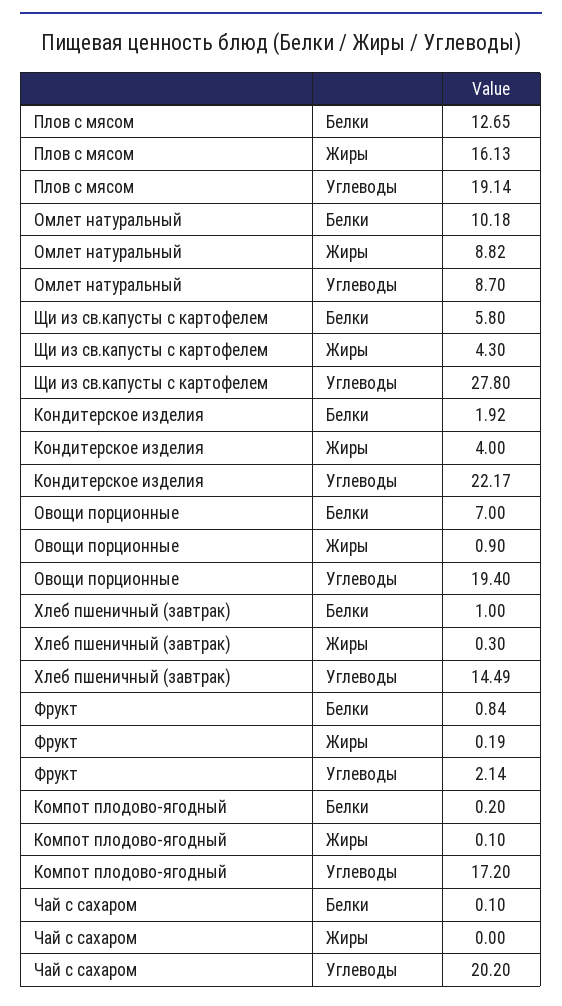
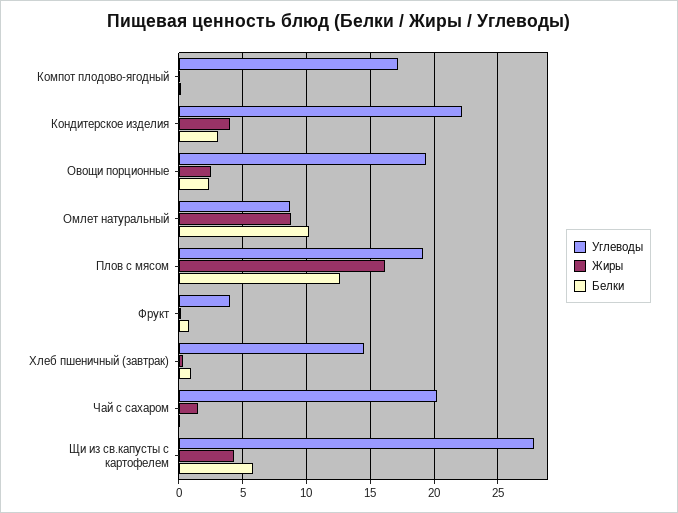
Белки, Кондитерское изделия: 1.92 -> 3
Белки, Овощи порционные: 7 -> 2.5
Жиры, Овощи порционные: 0.9 -> 2.5
Углеводы, Фрукт: 2.14 -> 4
Жиры, Чай с сахаром: 0 -> 1.5

